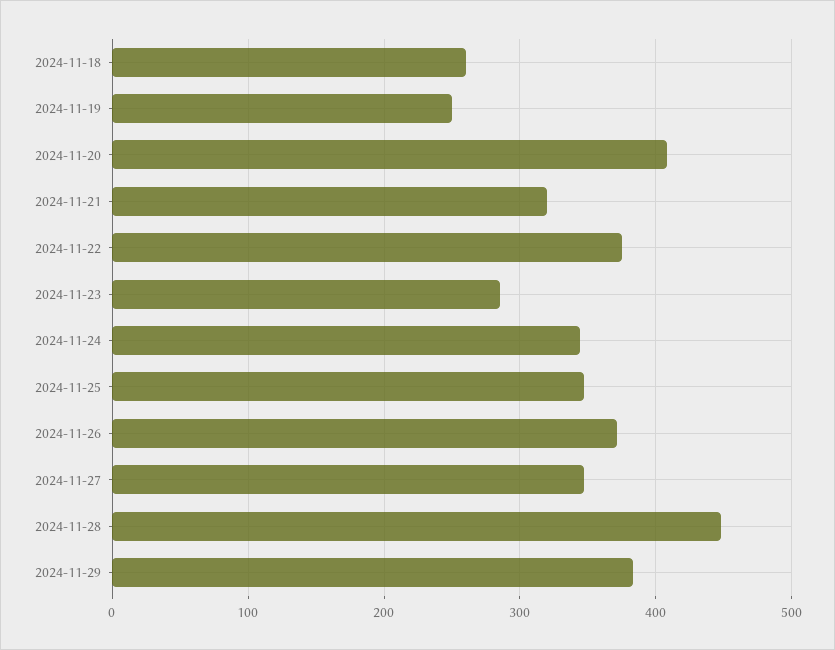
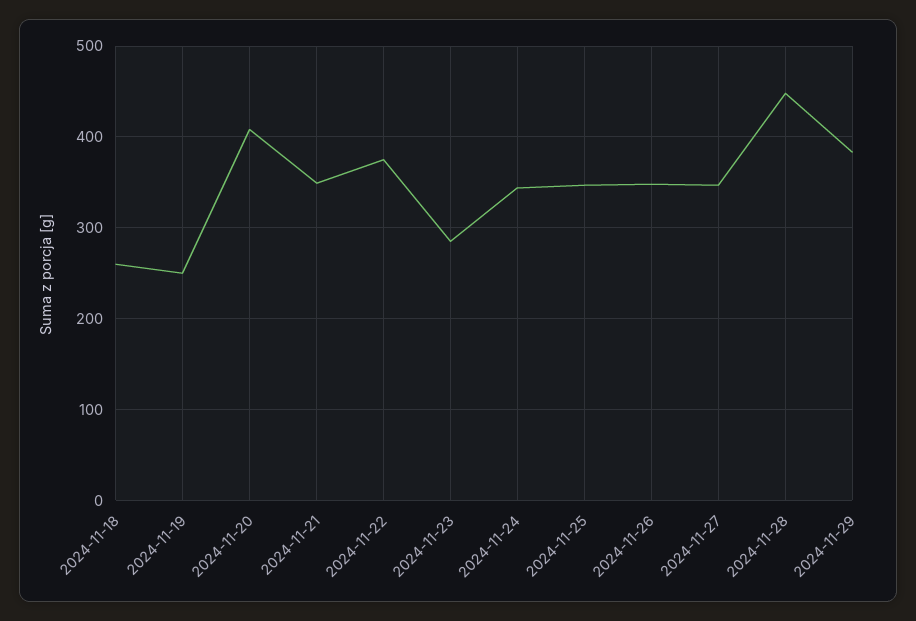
2024-11-21: 320 -> 350
2024-11-26: 370 -> 350

